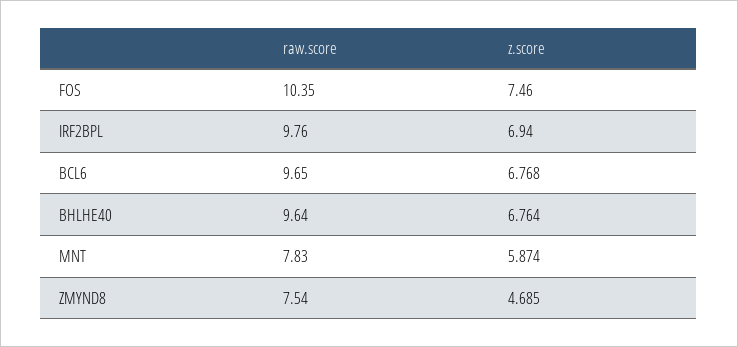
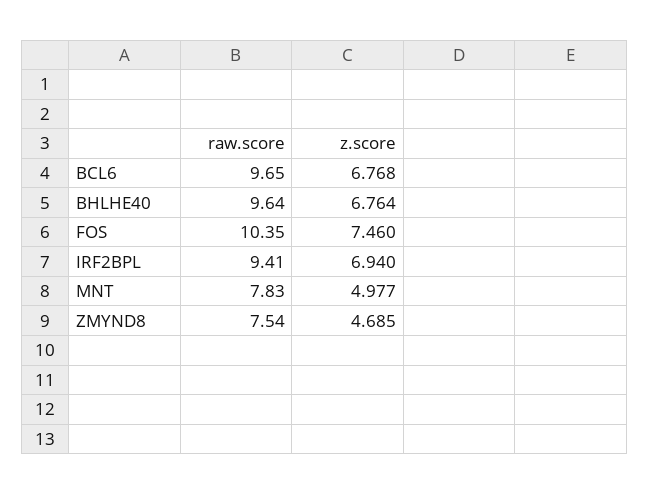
raw.score, IRF2BPL: 9.76 -> 9.41
z.score, MNT: 5.874 -> 4.977

